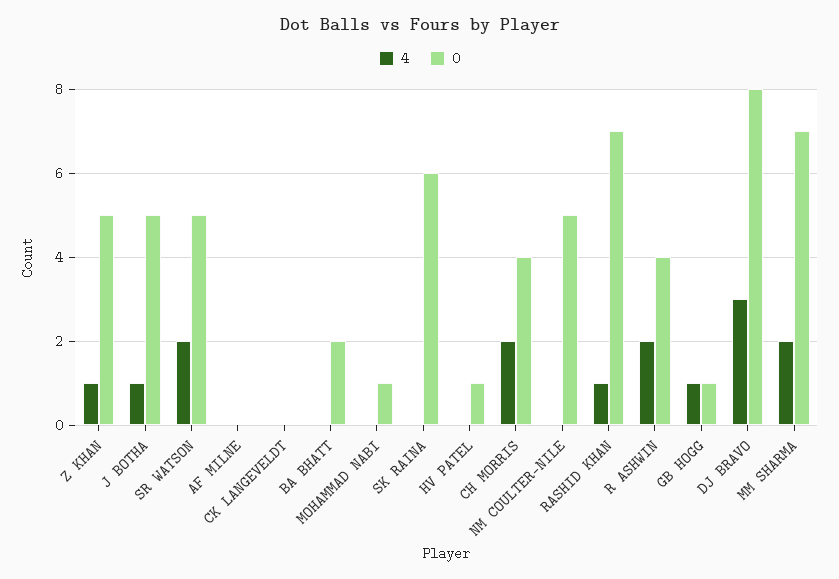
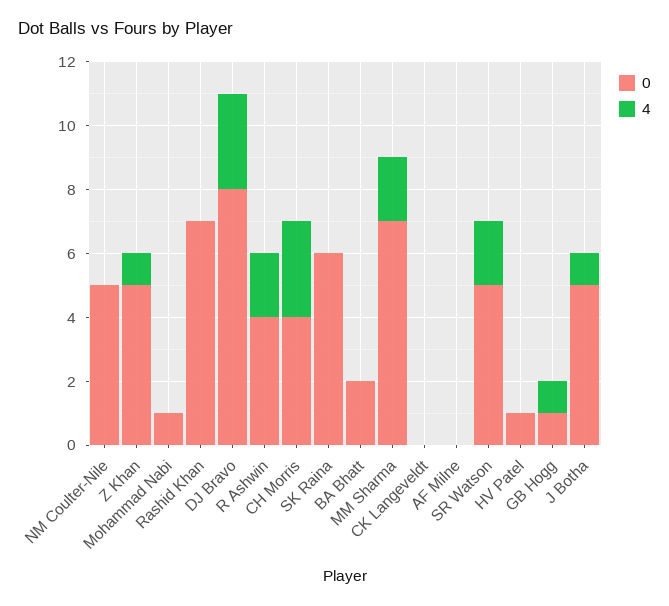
4, CH MORRIS: 2 -> 3
4, RASHID KHAN: 1 -> 0

